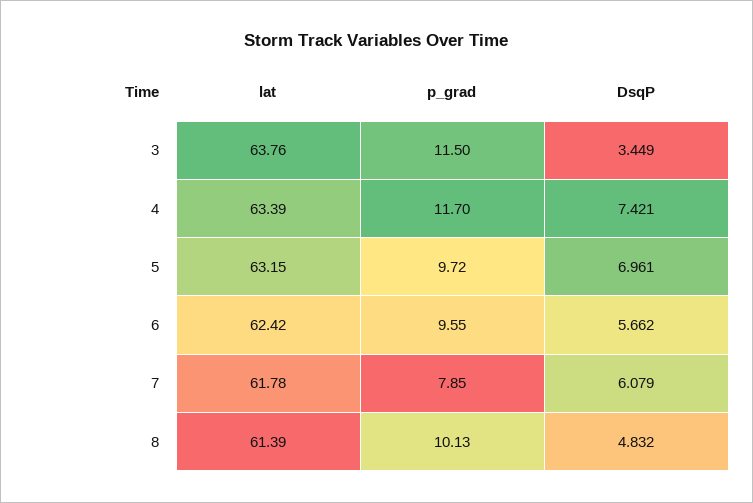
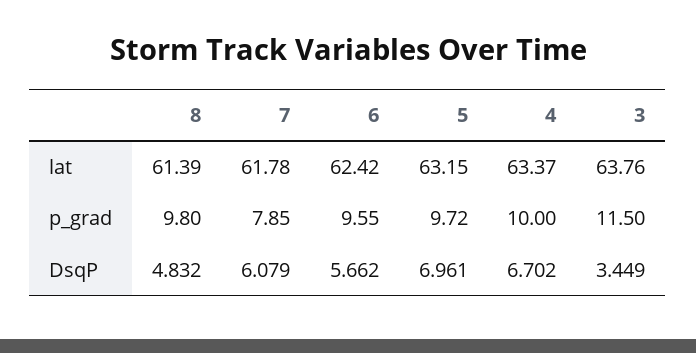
lat, 4: 63.39 -> 63.37
p_grad, 4: 11.7 -> 10
DsqP, 4: 7.421 -> 6.702
p_grad, 8: 10.13 -> 9.8

